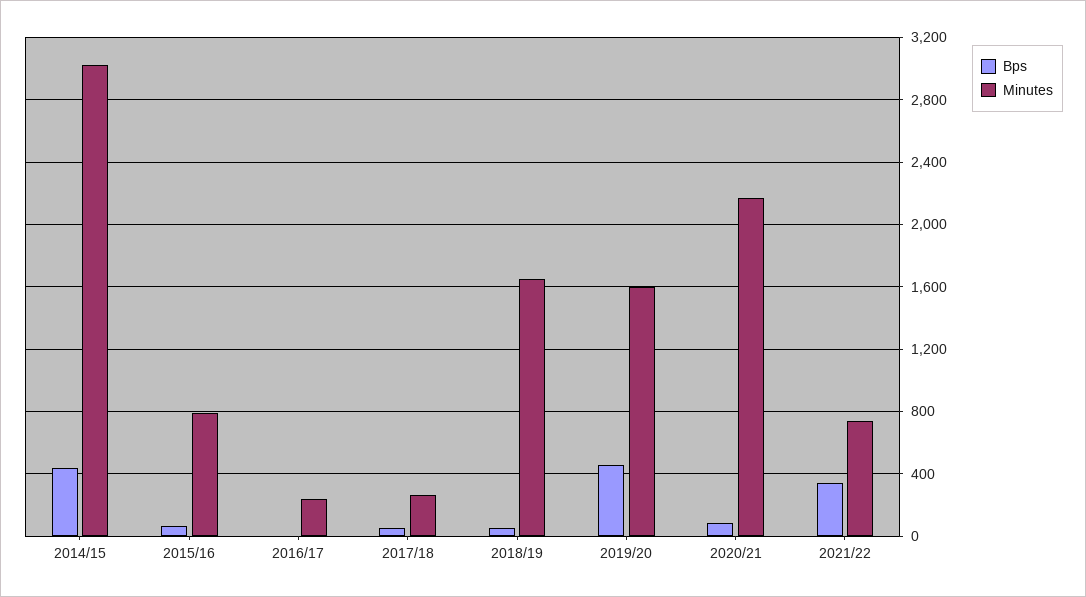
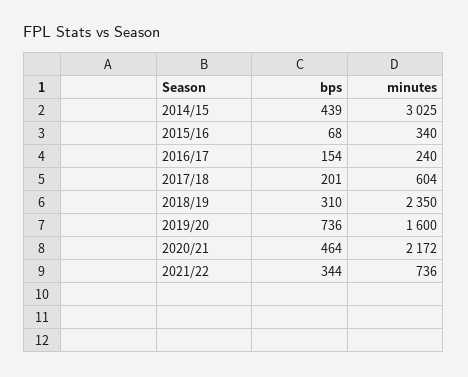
Minutes, 2015/16: 800 -> 340
Bps, 2016/17: 0 -> 154
Bps, 2017/18: 50 -> 201
Minutes, 2017/18: 250 -> 604
Bps, 2018/19: 50 -> 310
Minutes, 2018/19: 1650 -> 2350
Bps, 2019/20: 450 -> 736
Bps, 2020/21: 100 -> 464

